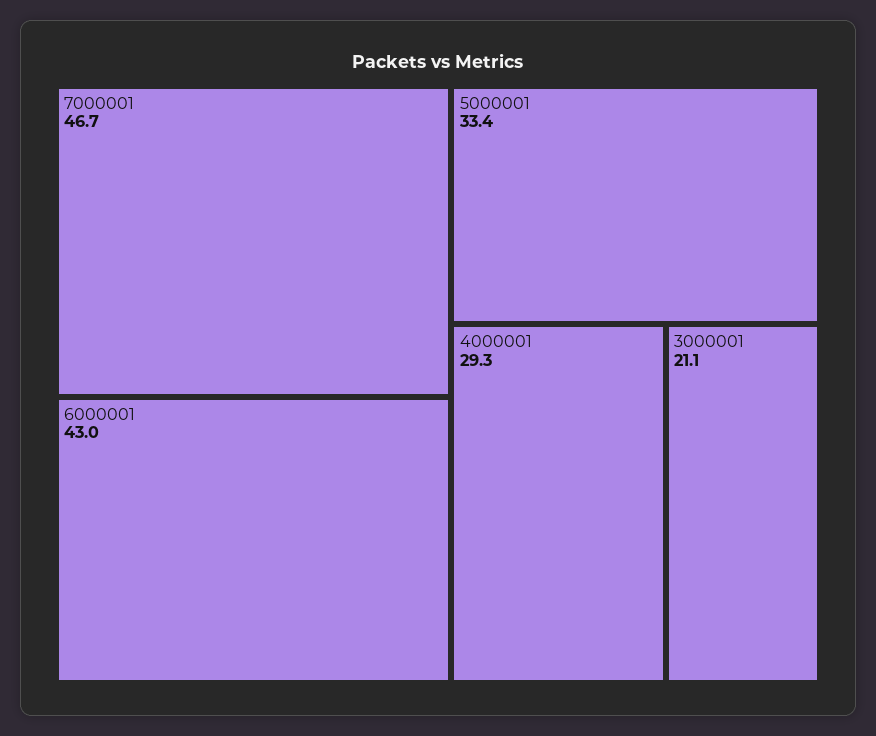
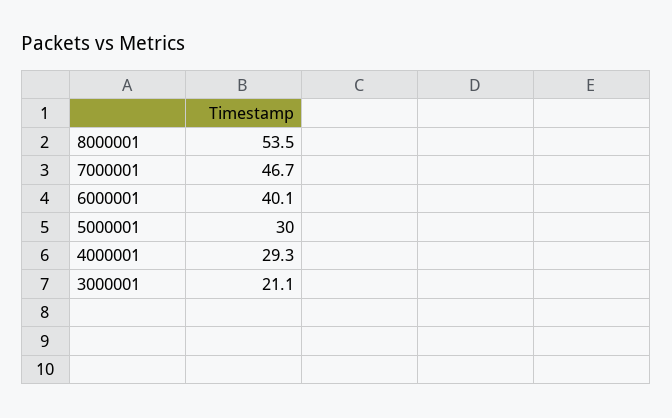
6000001: 43 -> 40.1
5000001: 33.4 -> 30
8000001: none -> 53.5

